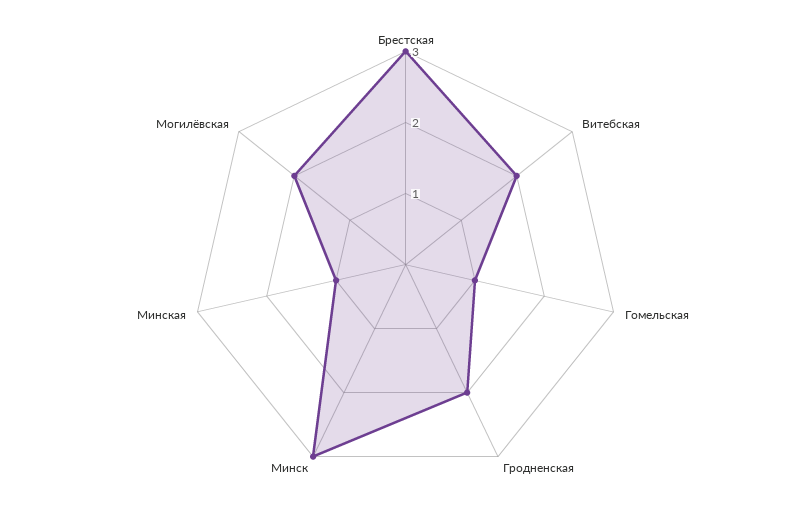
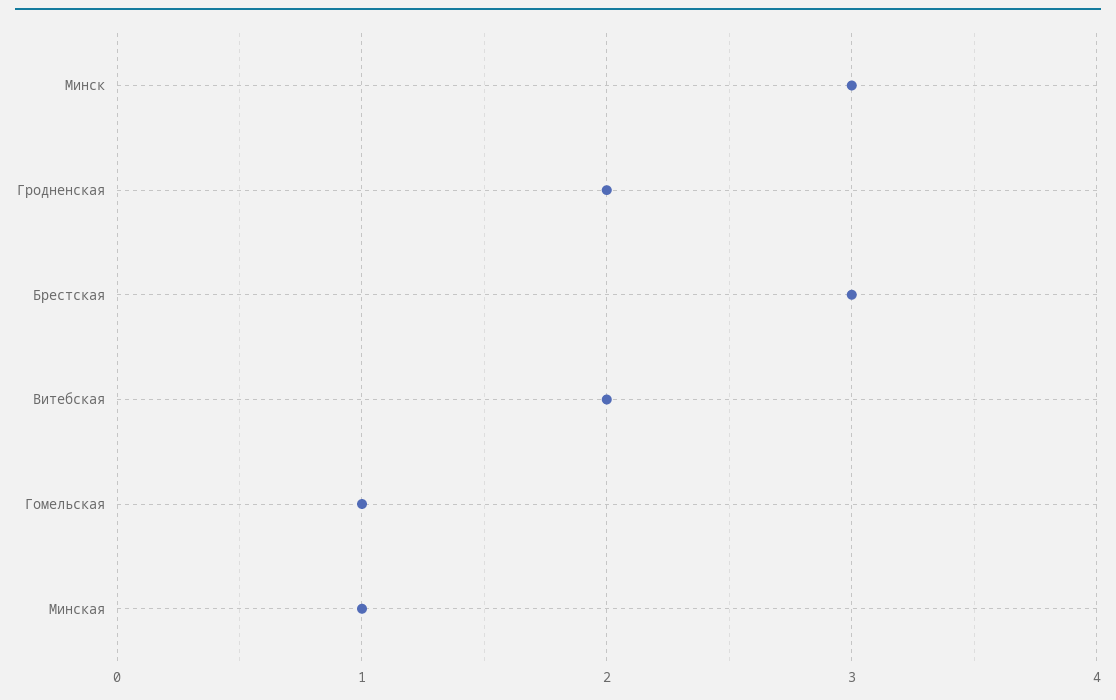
Могилёвская: 2 -> none

